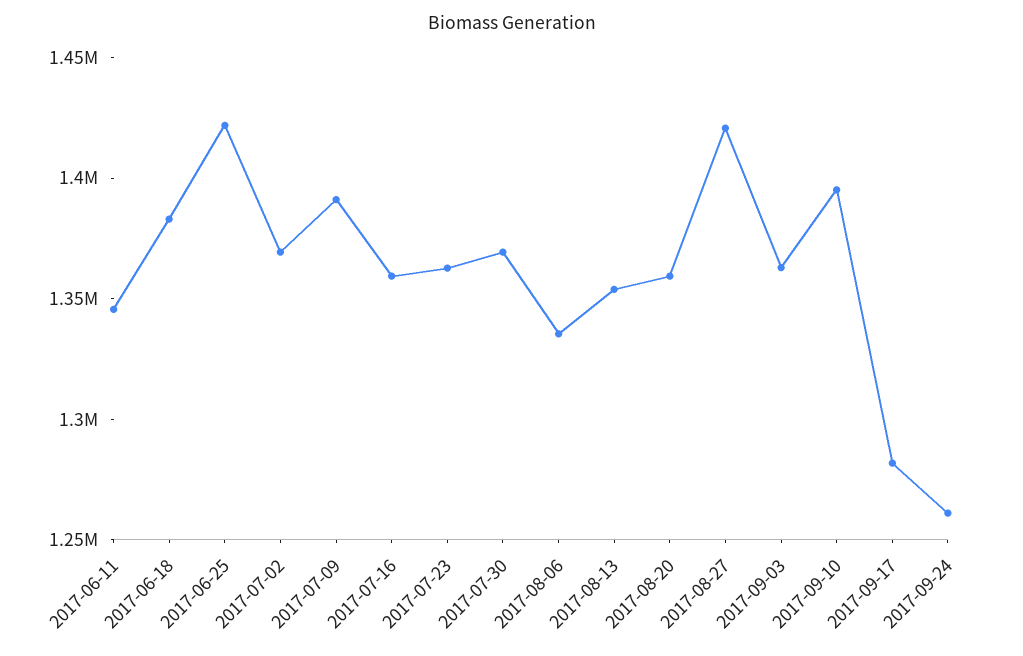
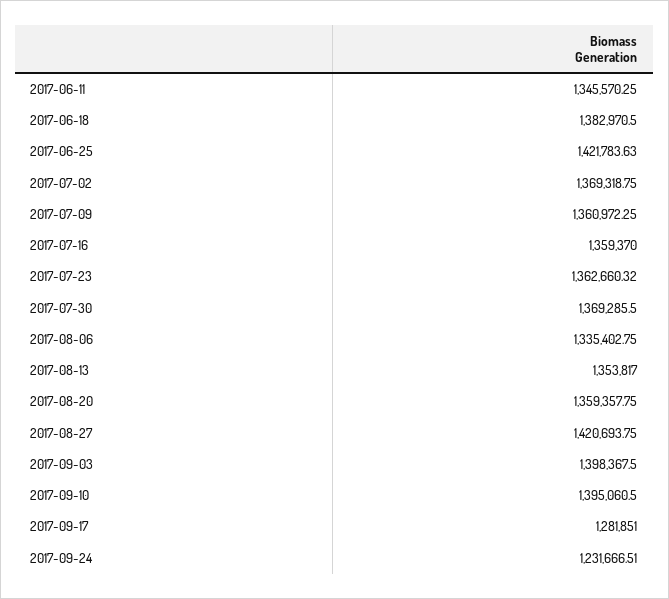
2017-07-09: 1390000 -> 1360972.25
2017-09-03: 1360000 -> 1398367.5
2017-09-24: 1260000 -> 1231666.51

